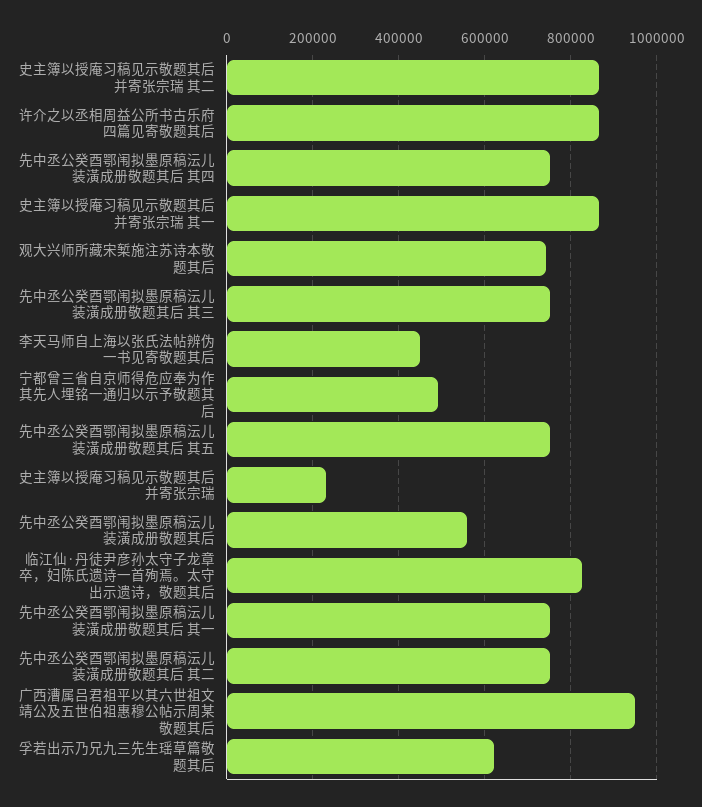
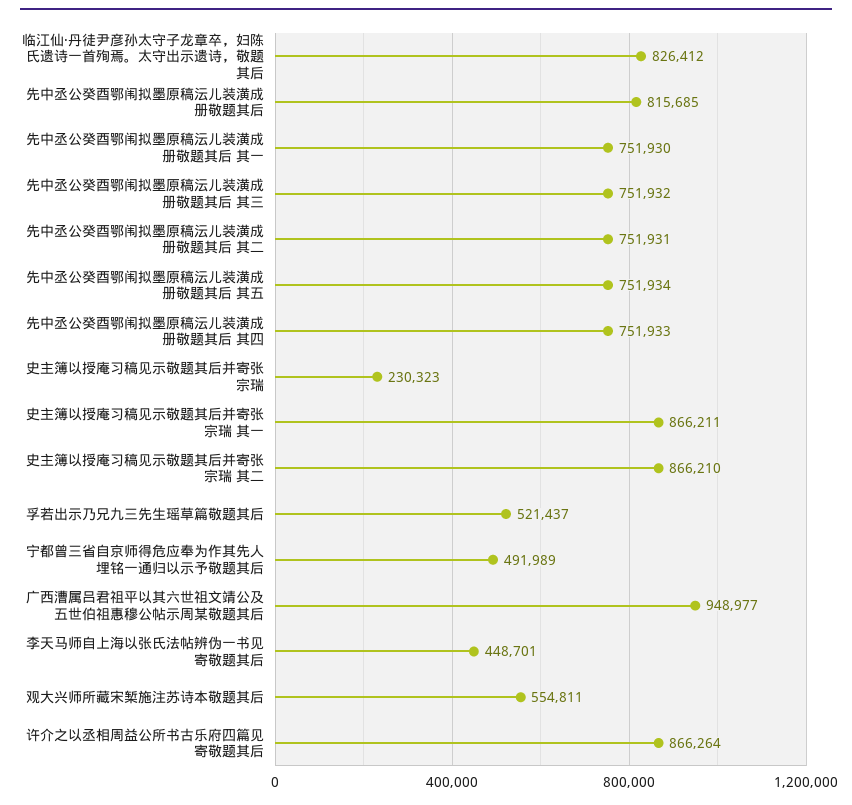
观大兴师所藏宋椠施注苏诗本敬题其后: 740000 -> 554811
先中丞公癸酉鄂闱拟墨原稿沄儿装潢成册敬题其后: 560000 -> 815685
孚若出示乃兄九三先生瑶草篇敬题其后: 620000 -> 521437

